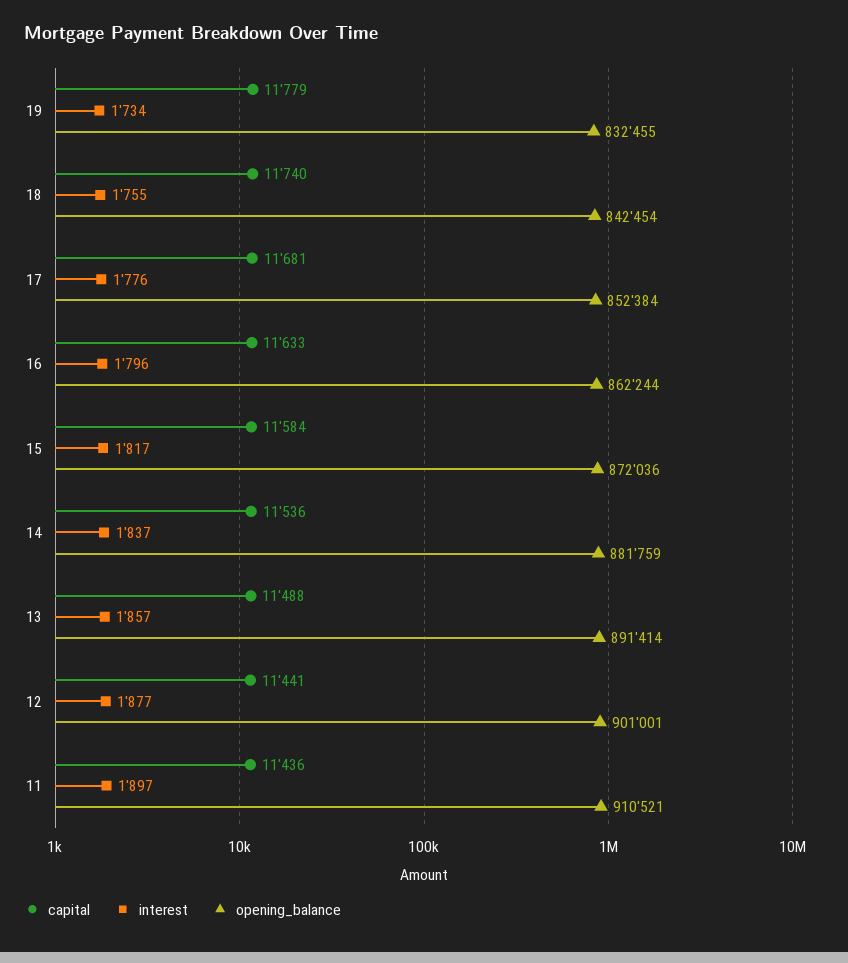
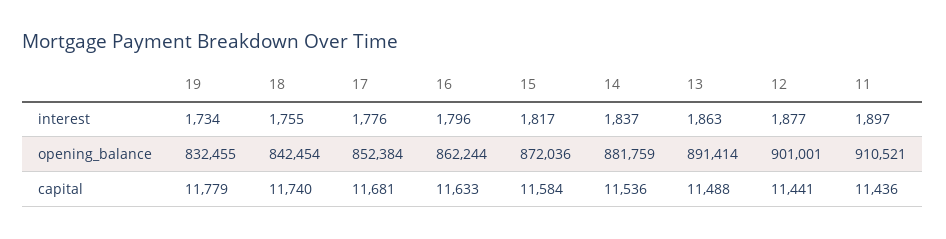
interest, 13: 1857 -> 1863

